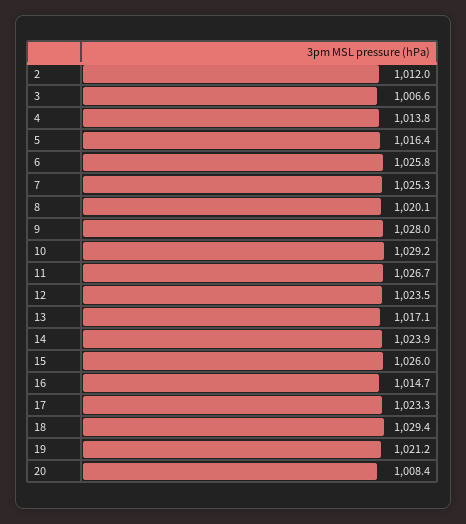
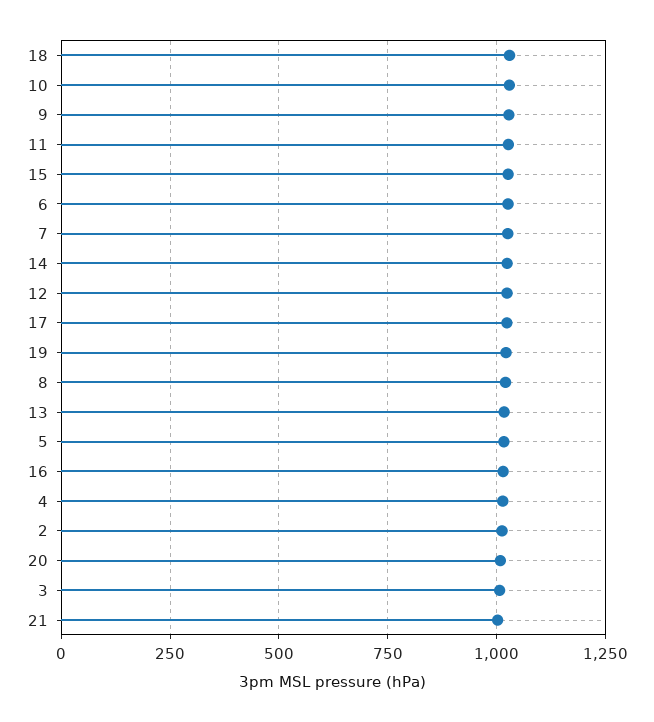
21: none -> 1000

